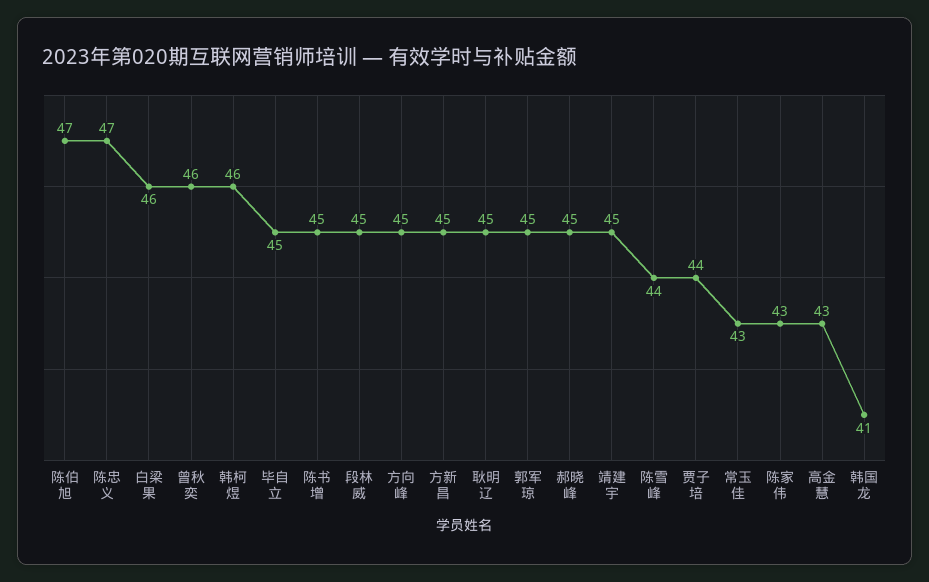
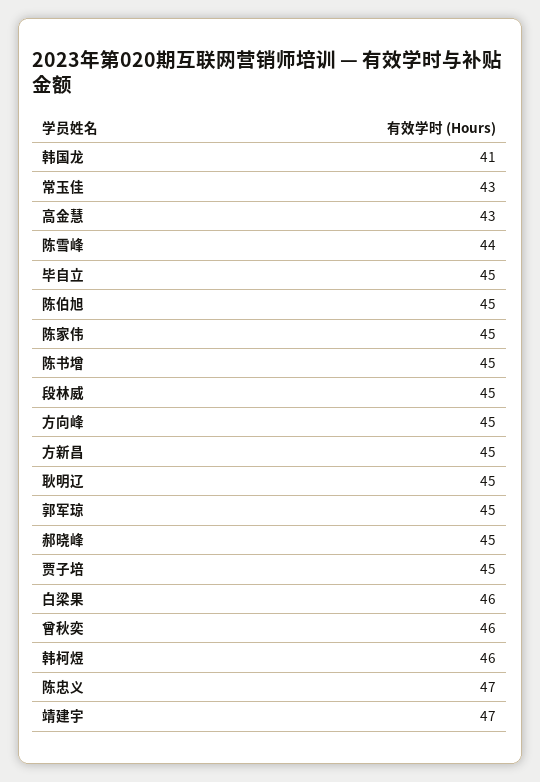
陈伯旭: 47 -> 45
靖建宇: 45 -> 47
贾子培: 44 -> 45
陈家伟: 43 -> 45

